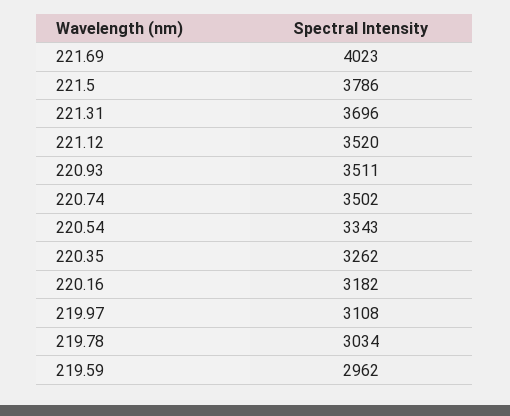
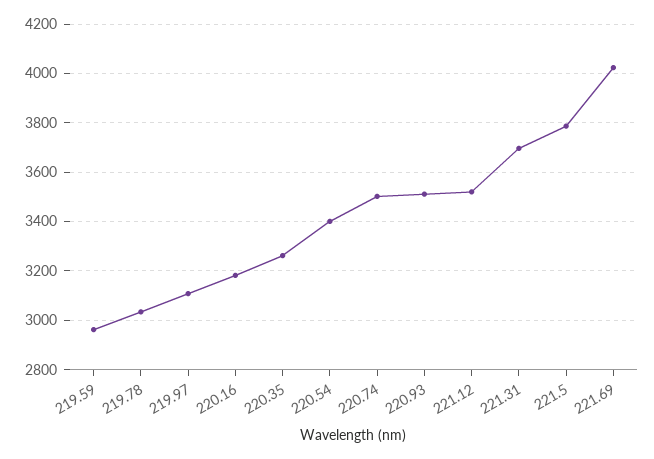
220.54: 3343 -> 3400

